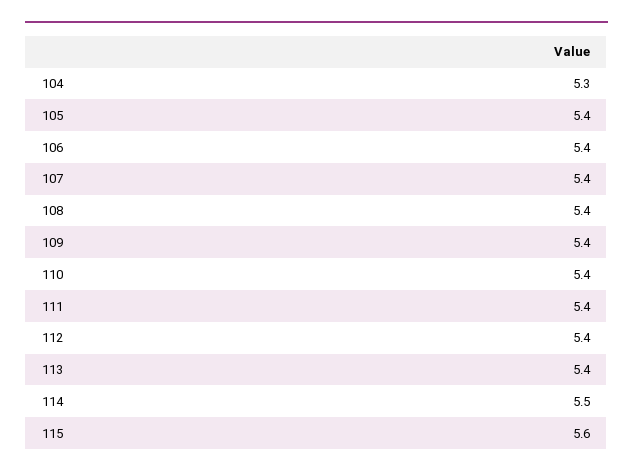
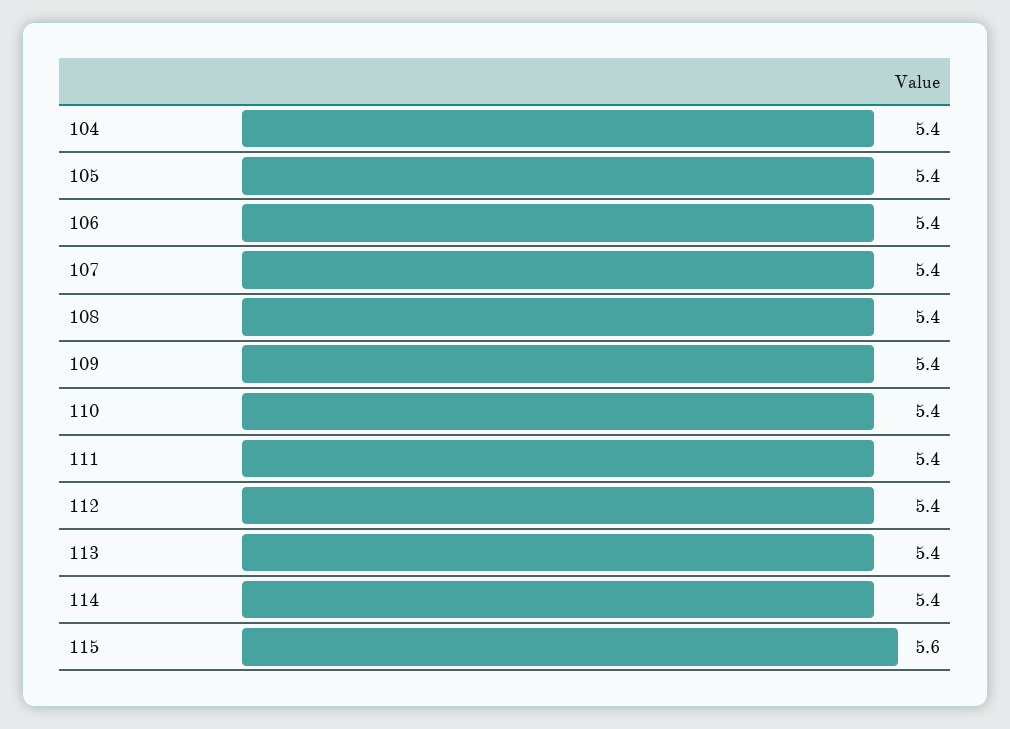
104: 5.3 -> 5.4
114: 5.5 -> 5.4

